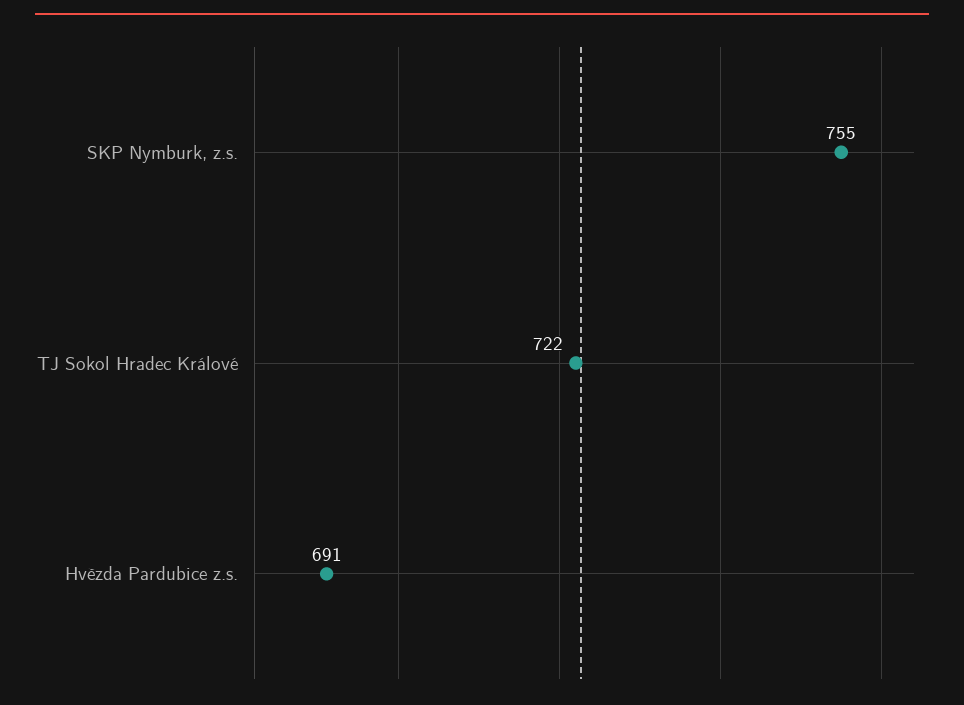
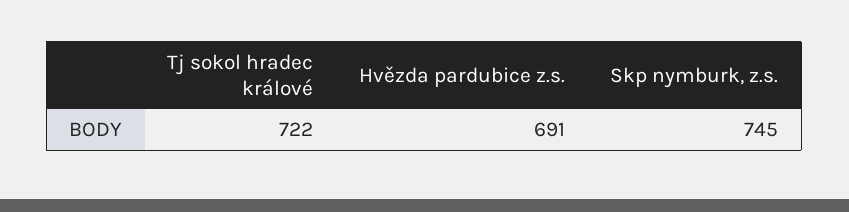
SKP Nymburk, z.s.: 755 -> 745

